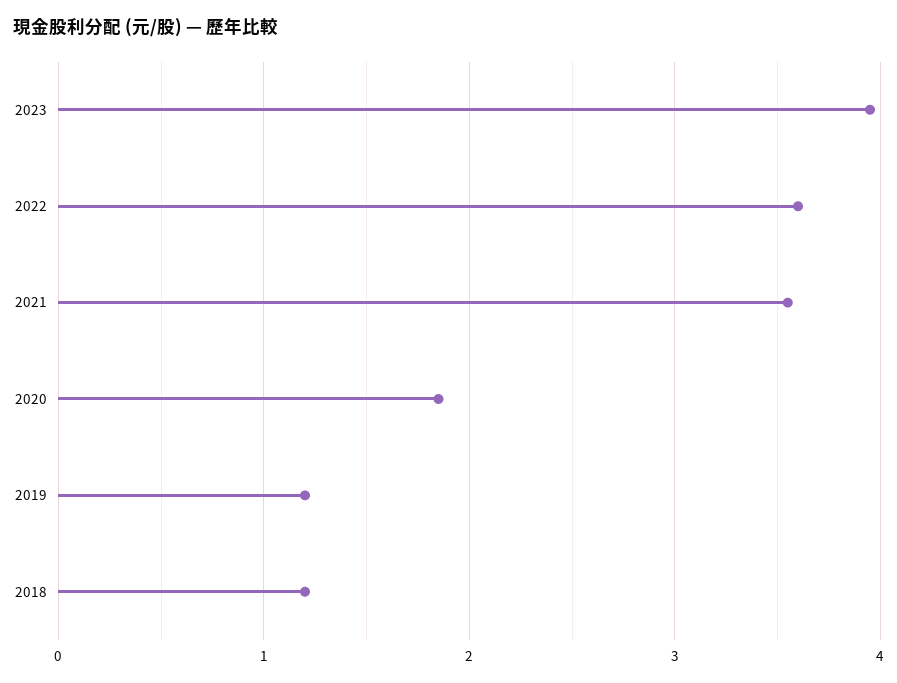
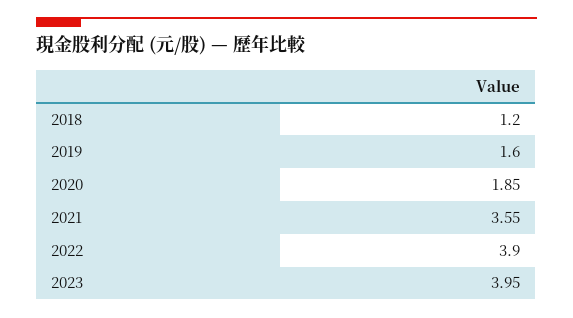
2022: 3.6 -> 3.9
2019: 1.2 -> 1.6

